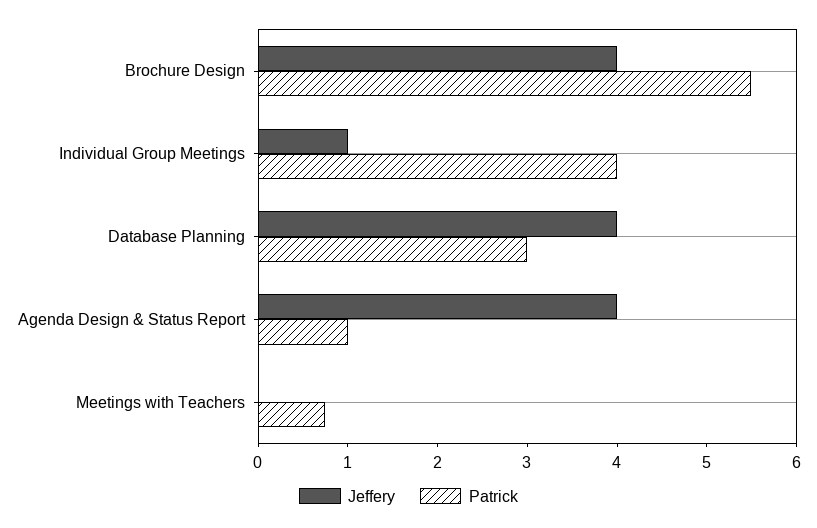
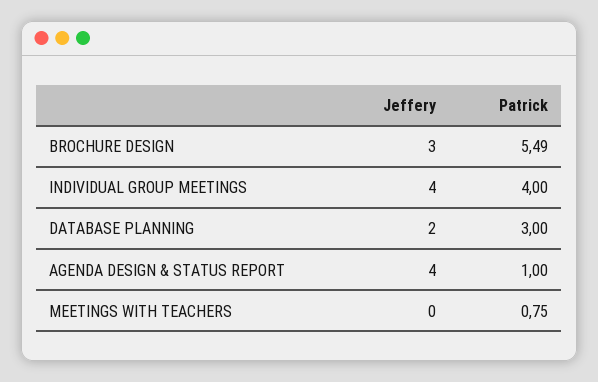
Jeffery, Brochure Design: 4 -> 3
Jeffery, Individual Group Meetings: 1 -> 4
Jeffery, Database Planning: 4 -> 2

